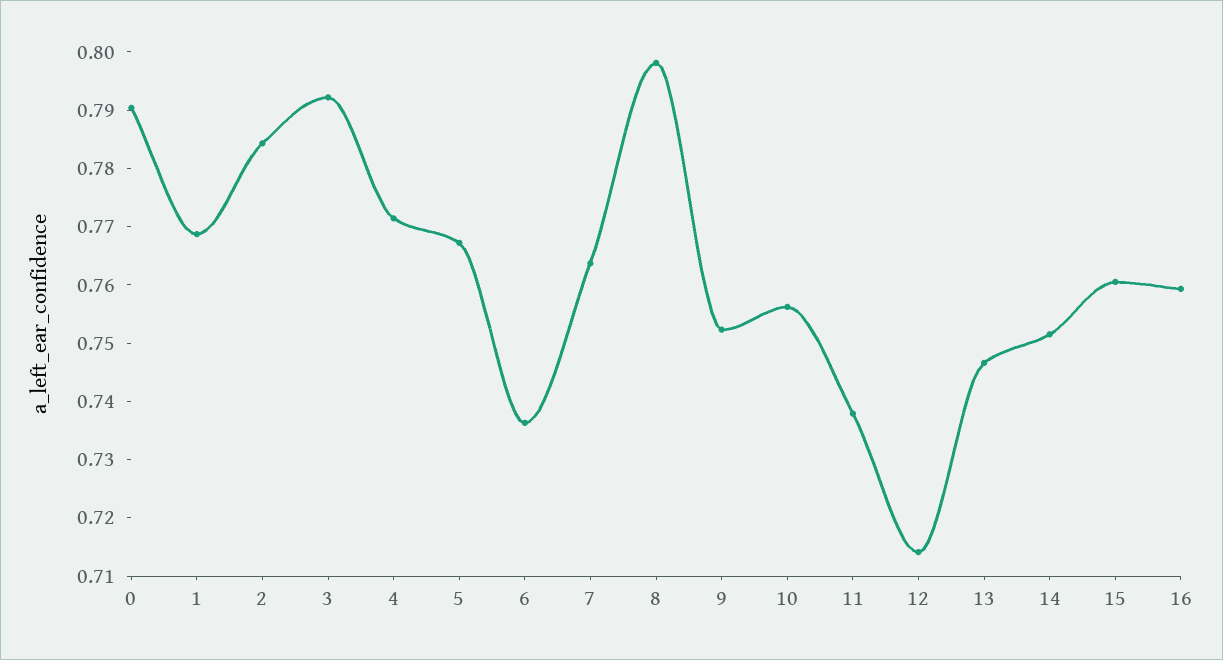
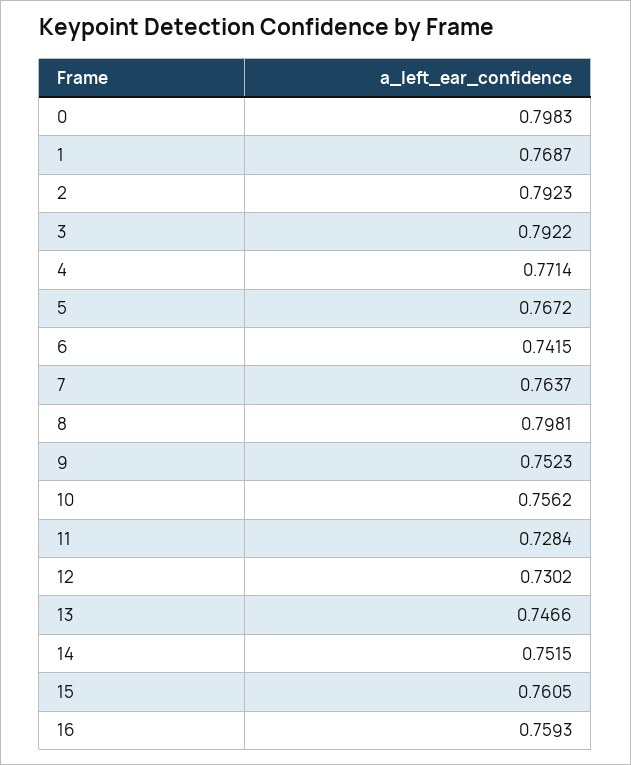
0: 0.79 -> 0.7983
2: 0.784 -> 0.7923
6: 0.736 -> 0.7415
11: 0.738 -> 0.7284
12: 0.714 -> 0.7302

